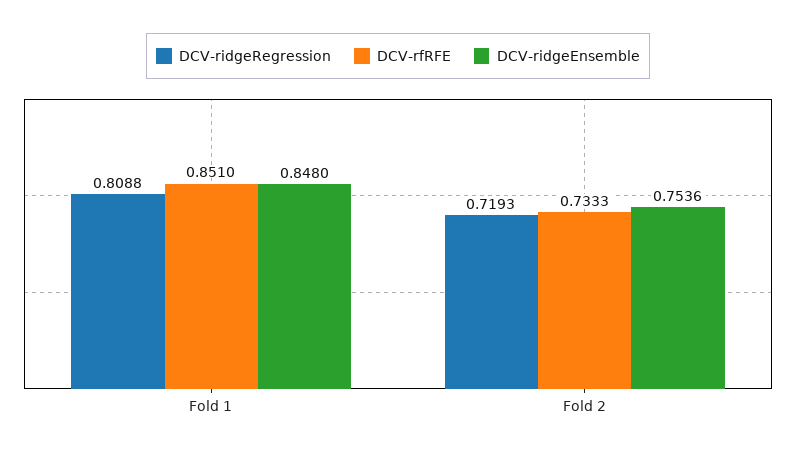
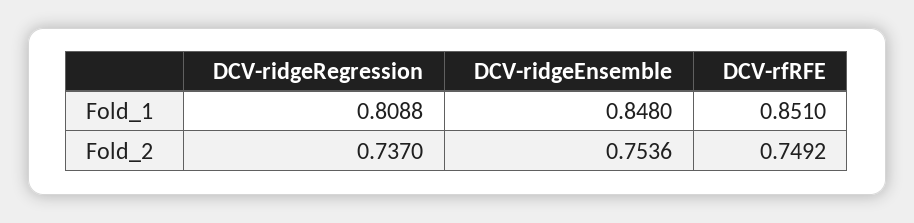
DCV-ridgeRegression, Fold 2: 0.7193 -> 0.737
DCV-rfRFE, Fold 2: 0.7333 -> 0.7492

